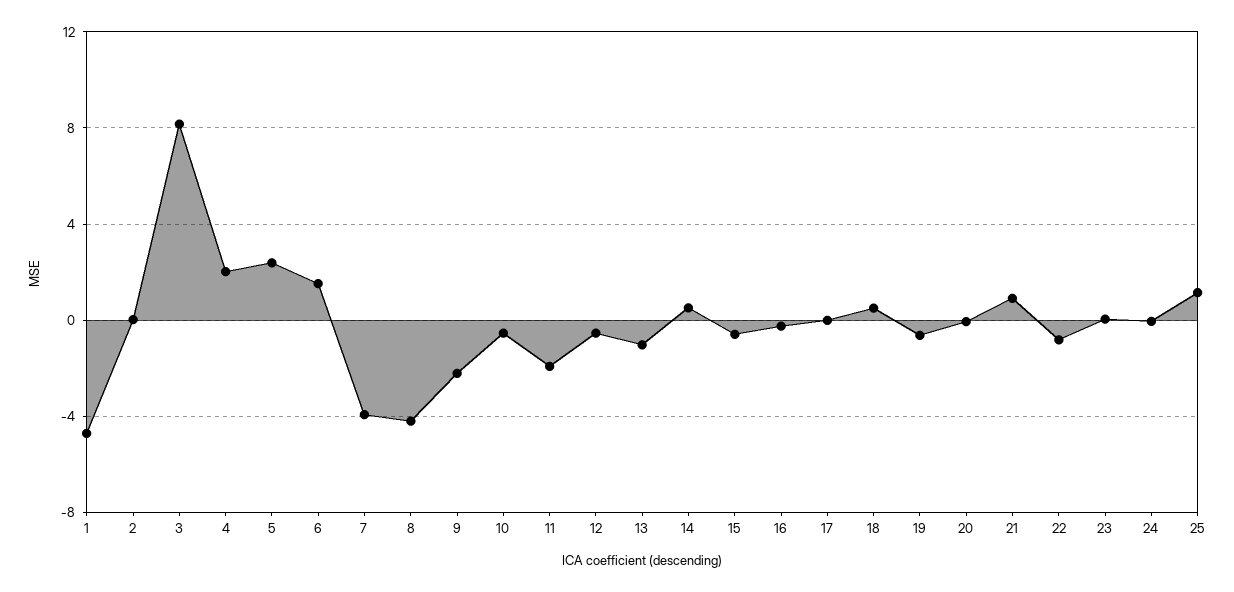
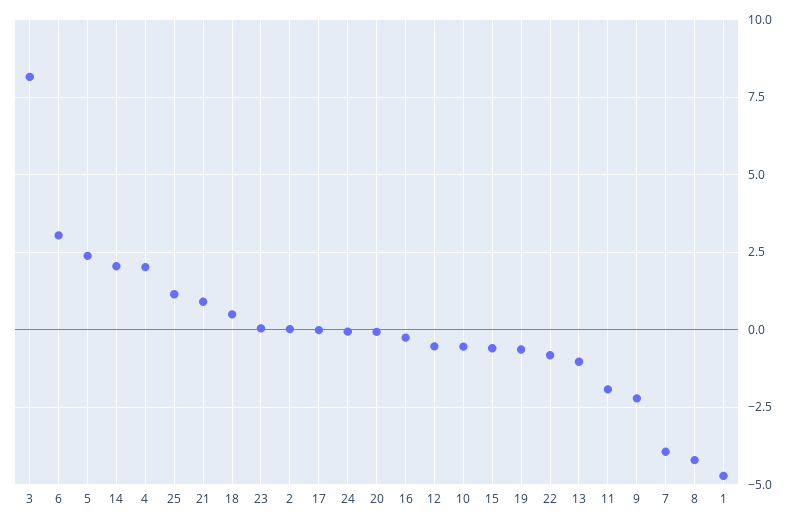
6: 1.5 -> 3
14: 0.5 -> 2

